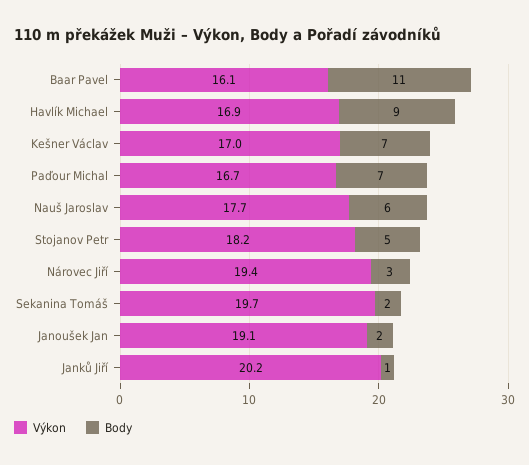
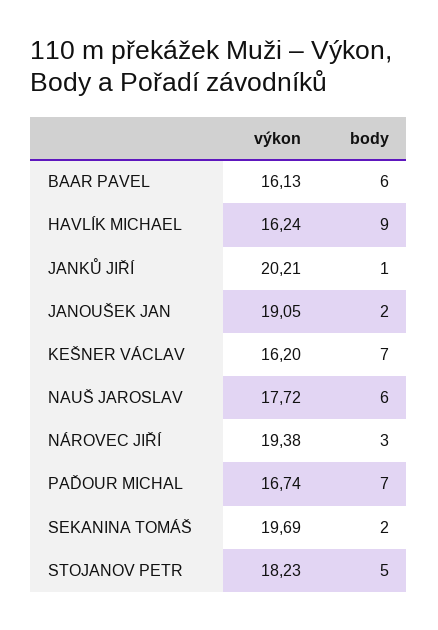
Body, Baar Pavel: 11 -> 6
Výkon, Havlík Michael: 16.9 -> 16.24
Výkon, Kešner Václav: 17 -> 16.2

